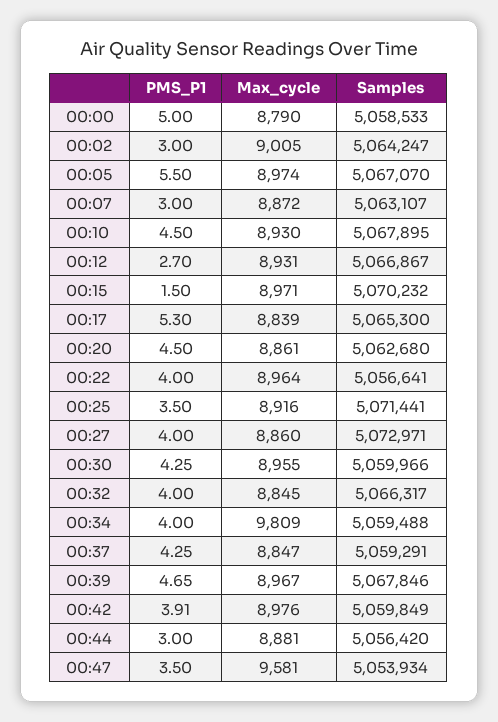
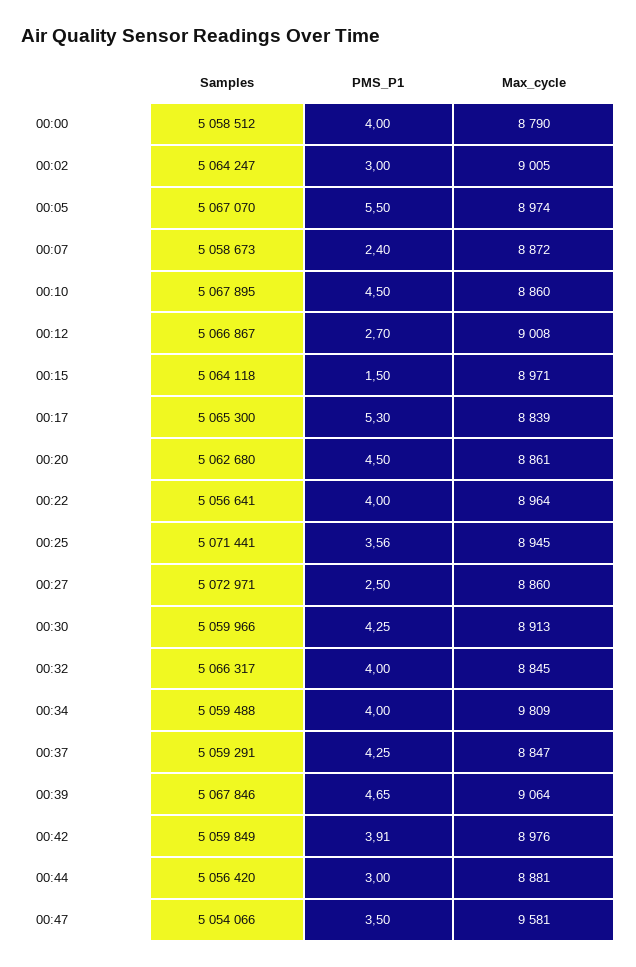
PMS_P1, 00:00: 5 -> 4
Samples, 00:00: 5058533 -> 5058512
PMS_P1, 00:07: 3 -> 2.4
Samples, 00:07: 5063107 -> 5058673
Max_cycle, 00:10: 8930 -> 8860
Max_cycle, 00:12: 8931 -> 9008
Samples, 00:15: 5070232 -> 5064118
PMS_P1, 00:25: 3.5 -> 3.56
Max_cycle, 00:25: 8916 -> 8945
PMS_P1, 00:27: 4 -> 2.5
Max_cycle, 00:30: 8955 -> 8913
Max_cycle, 00:39: 8967 -> 9064
Samples, 00:47: 5053934 -> 5054066

